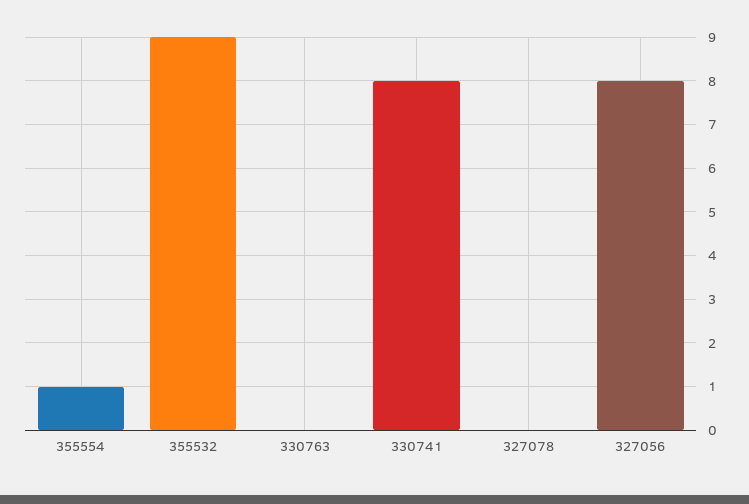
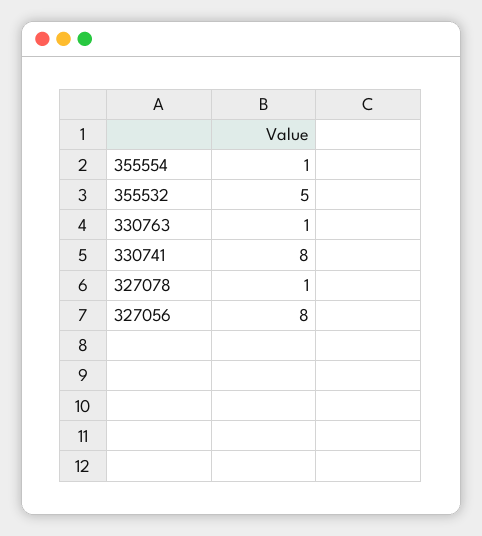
355532: 9 -> 5
330763: 0 -> 1
327078: 0 -> 1

